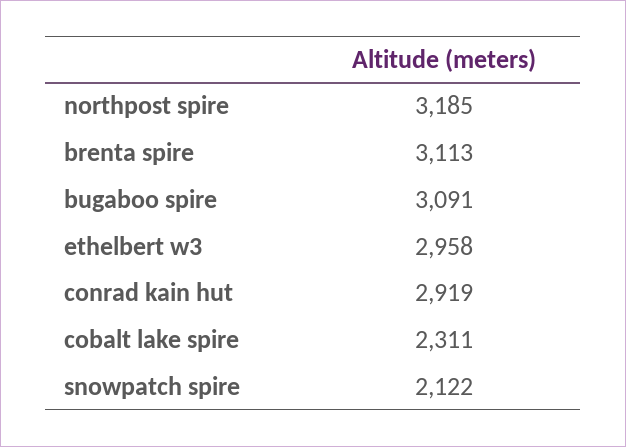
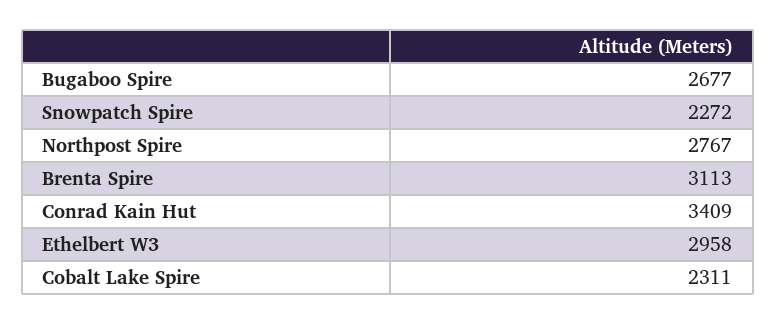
northpost spire: 3185 -> 2767
bugaboo spire: 3091 -> 2677
conrad kain hut: 2919 -> 3409
snowpatch spire: 2122 -> 2272

